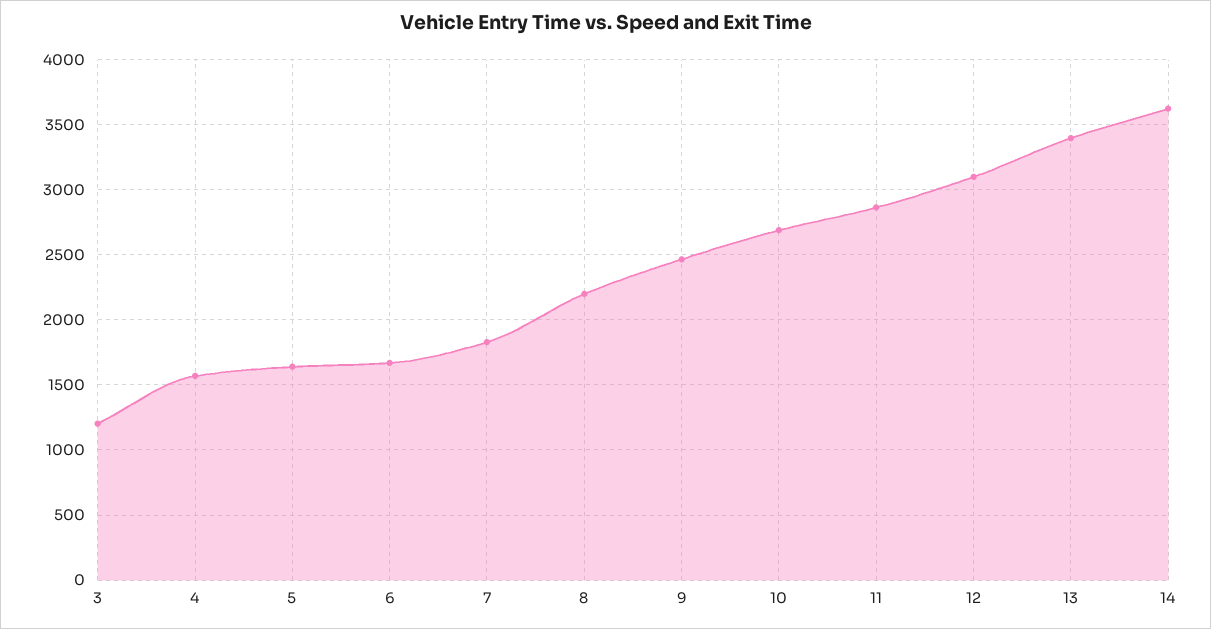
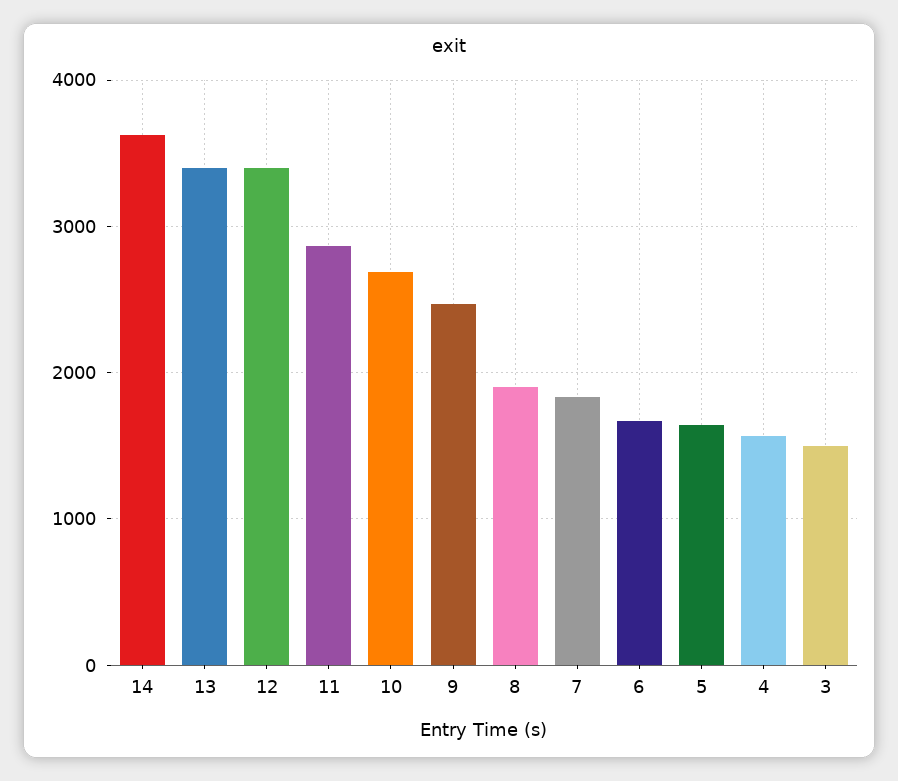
3: 1200 -> 1500
8: 2200 -> 1900
12: 3100 -> 3400

